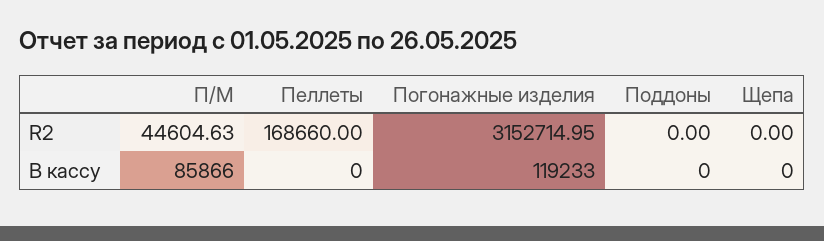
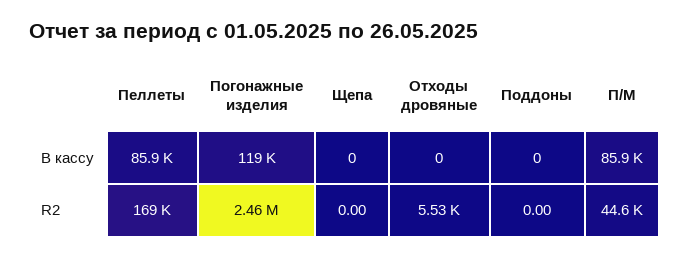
Погонажные изделия, R2: 3152714.95 -> 2460000
Пеллеты, В кассу: 0 -> 85900
Отходы дровяные, В кассу: none -> 0
Отходы дровяные, R2: none -> 5530

